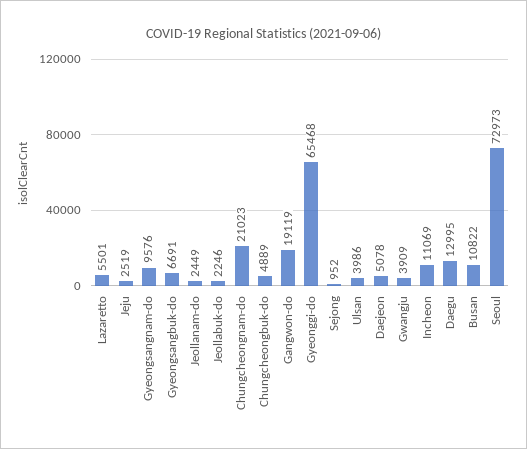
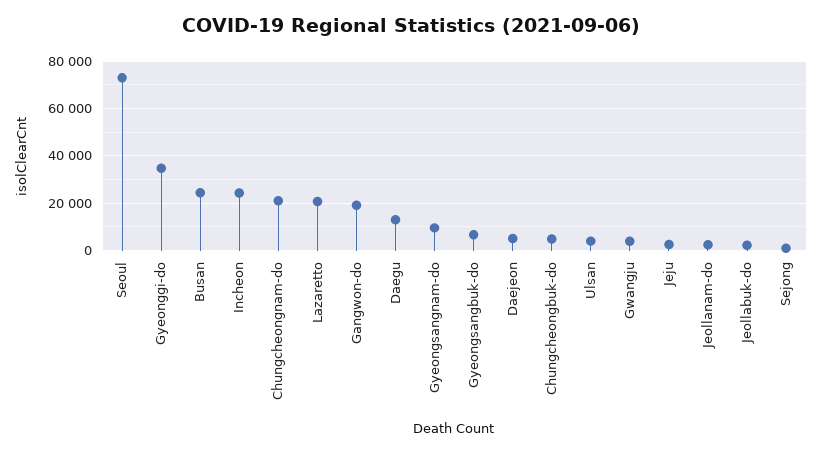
Lazaretto: 5501 -> 20000
Gyeonggi-do: 65468 -> 35000
Incheon: 11069 -> 25000
Busan: 10822 -> 25000

